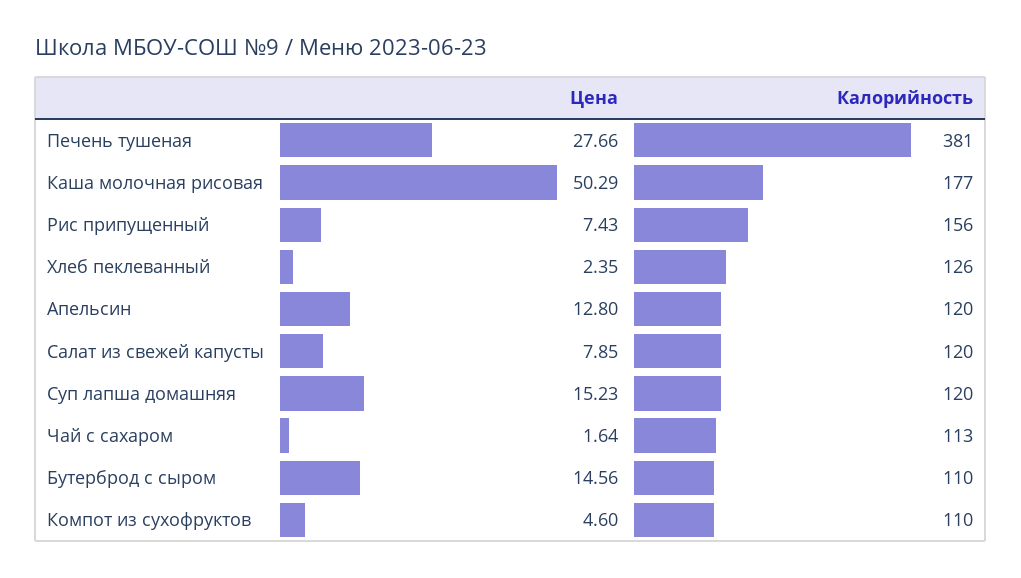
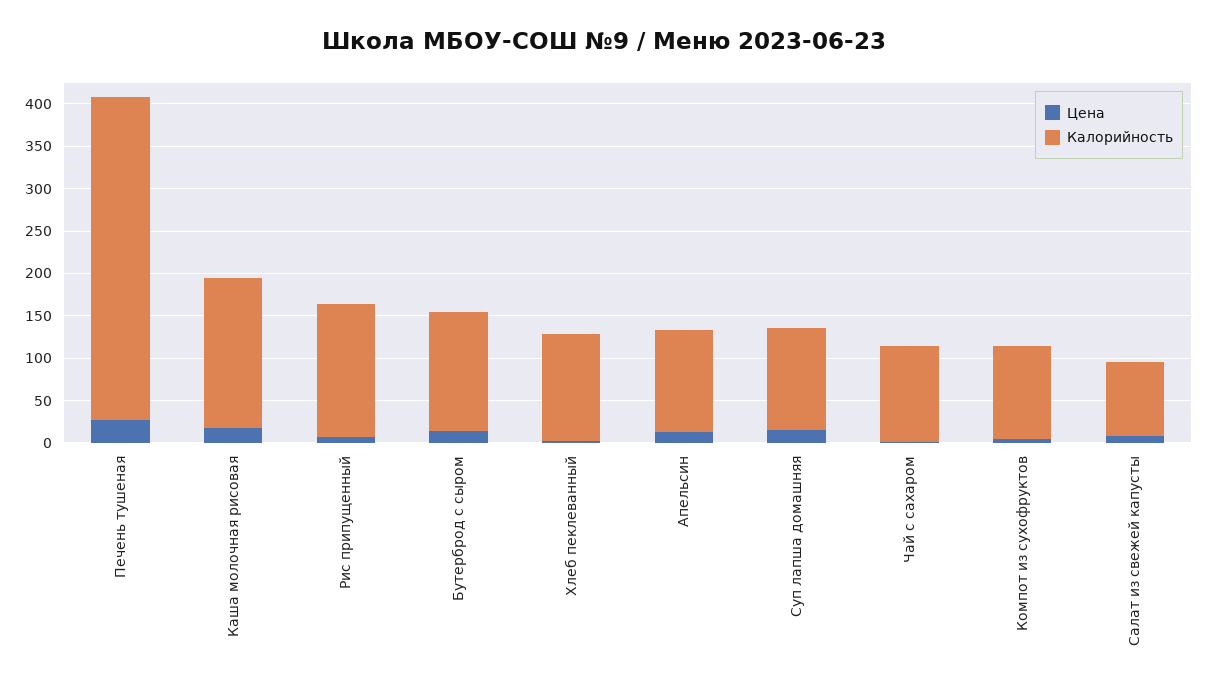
Цена, Каша молочная рисовая: 50.29 -> 20
Калорийность, Салат из свежей капусты: 120 -> 90
Калорийность, Бутерброд с сыром: 110 -> 140

